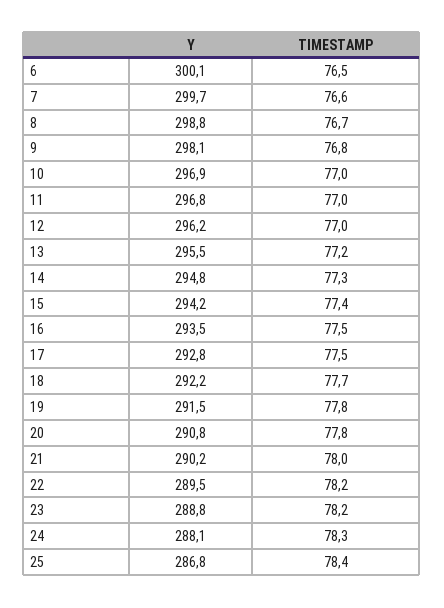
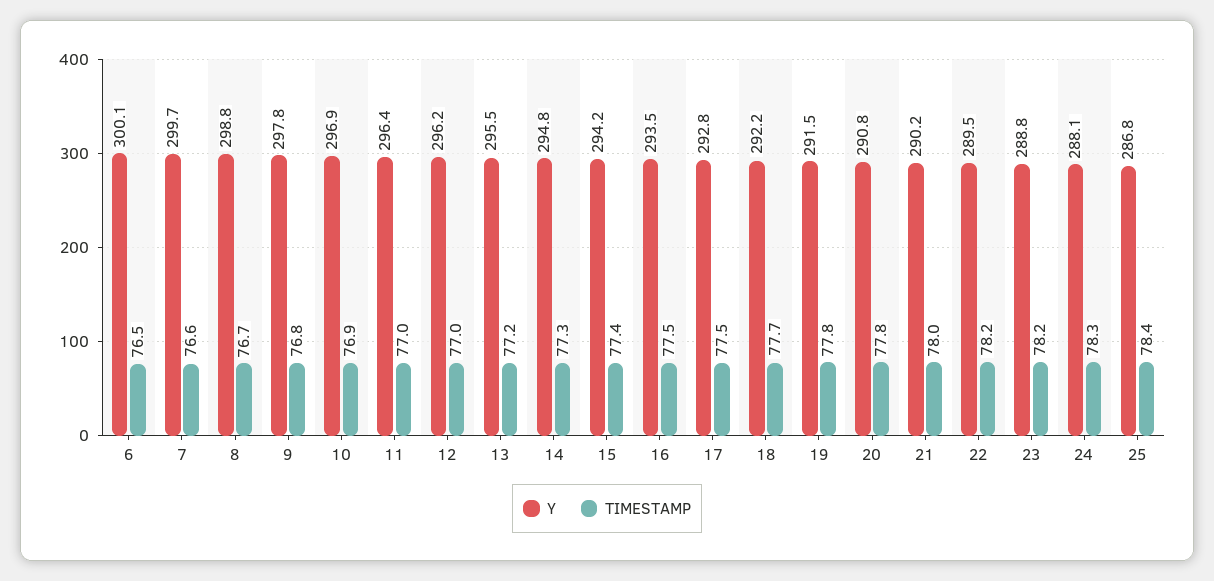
Y, 9: 298.1 -> 297.8
TIMESTAMP, 10: 77 -> 76.9
Y, 11: 296.8 -> 296.4

